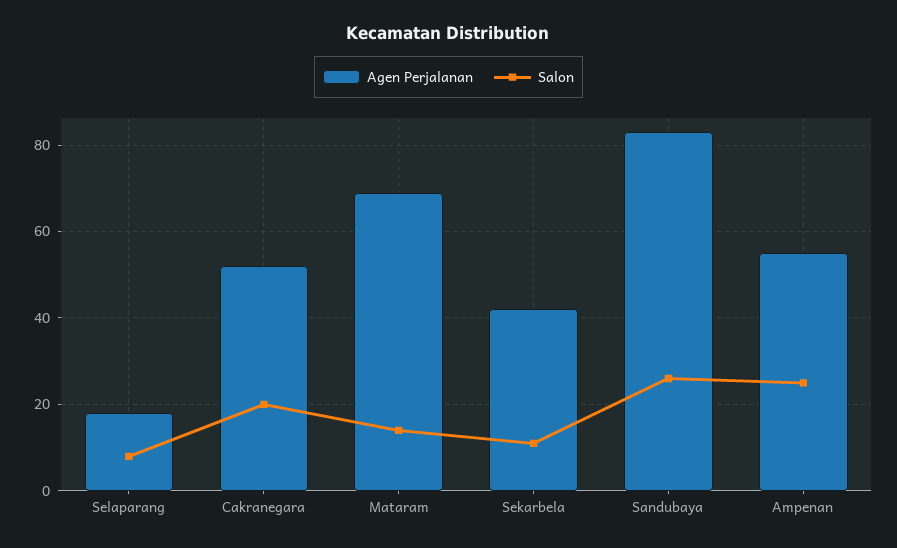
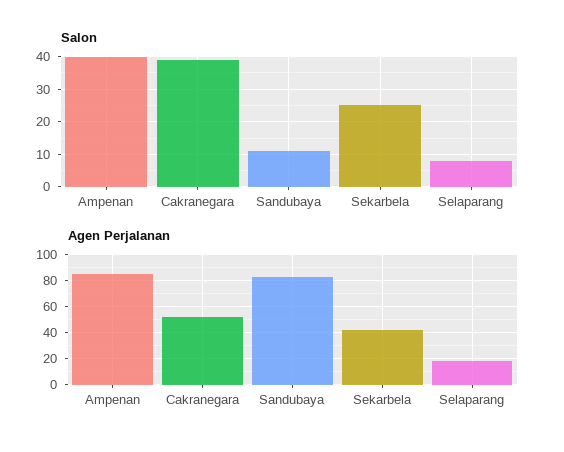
Salon, Cakranegara: 20 -> 40
Agen Perjalanan, Mataram: 70 -> none
Salon, Mataram: 15 -> none
Salon, Sekarbela: 10 -> 25
Salon, Sandubaya: 25 -> 10
Agen Perjalanan, Ampenan: 55 -> 85
Salon, Ampenan: 25 -> 40

